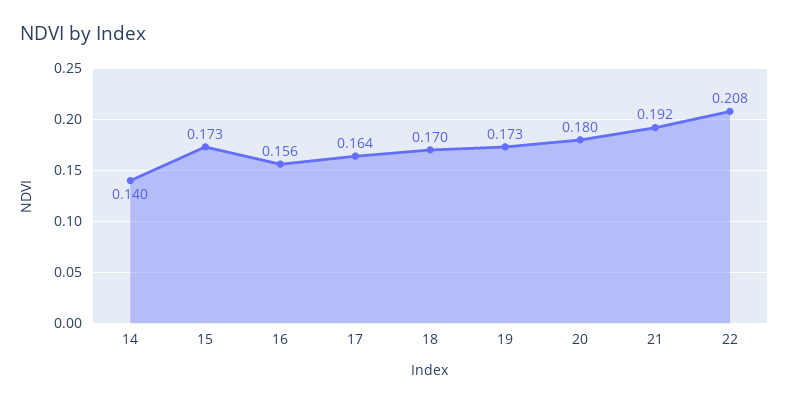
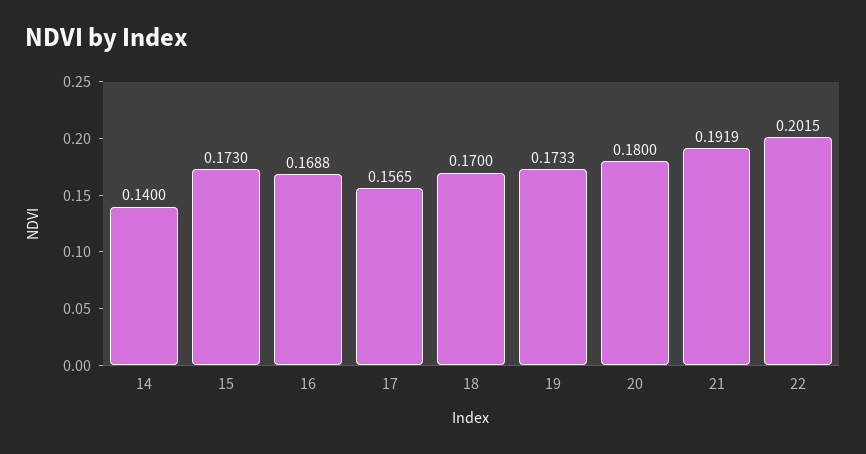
16: 0.156 -> 0.1688
17: 0.164 -> 0.1565
22: 0.208 -> 0.2015

